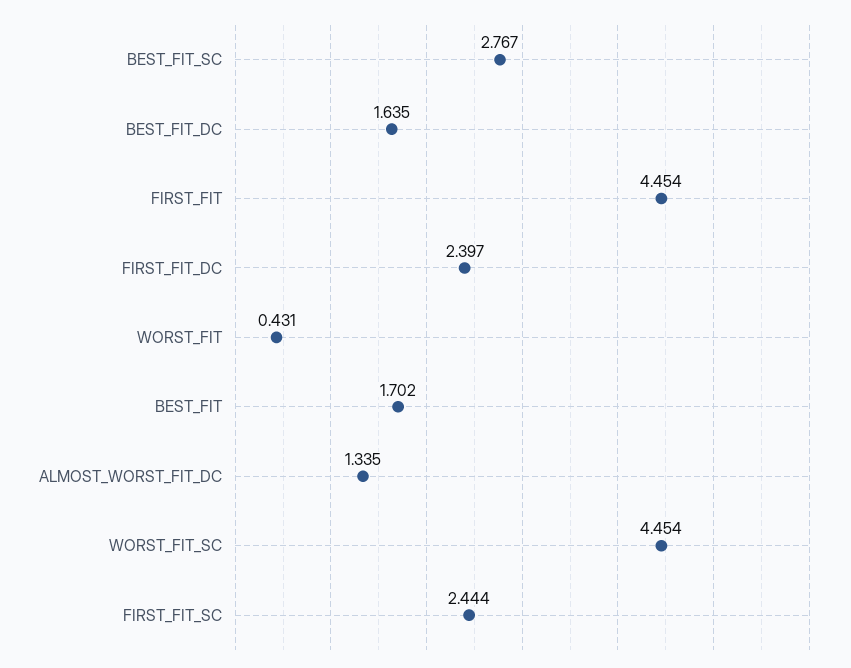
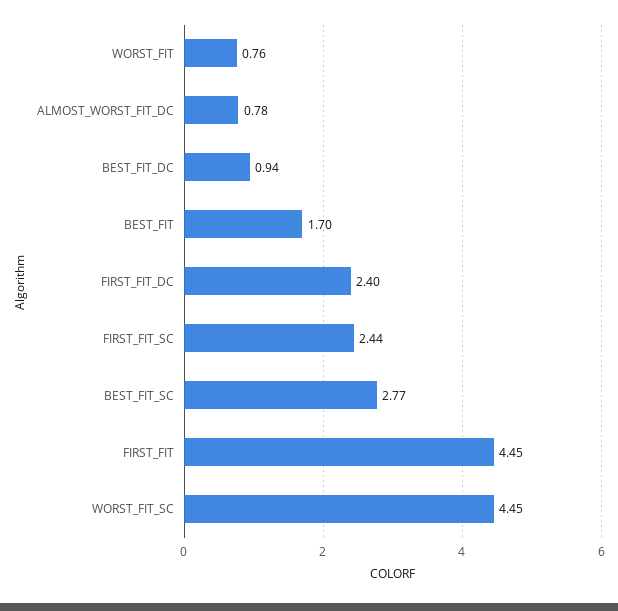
BEST_FIT_DC: 1.635 -> 0.94
WORST_FIT: 0.431 -> 0.76
ALMOST_WORST_FIT_DC: 1.335 -> 0.78

